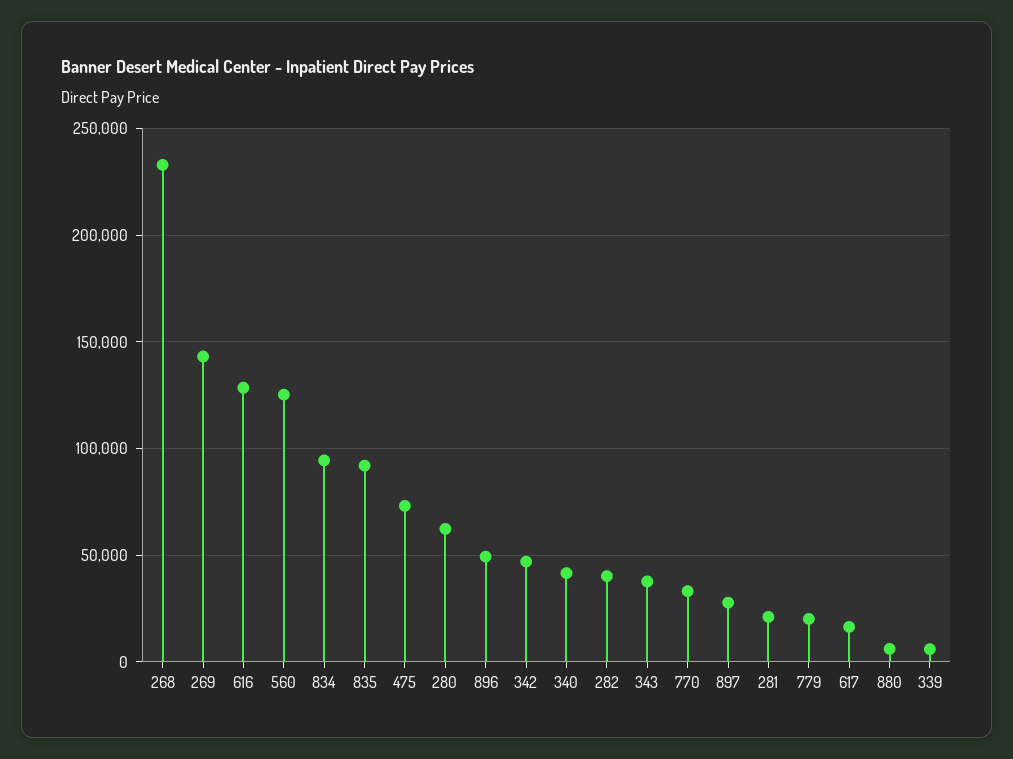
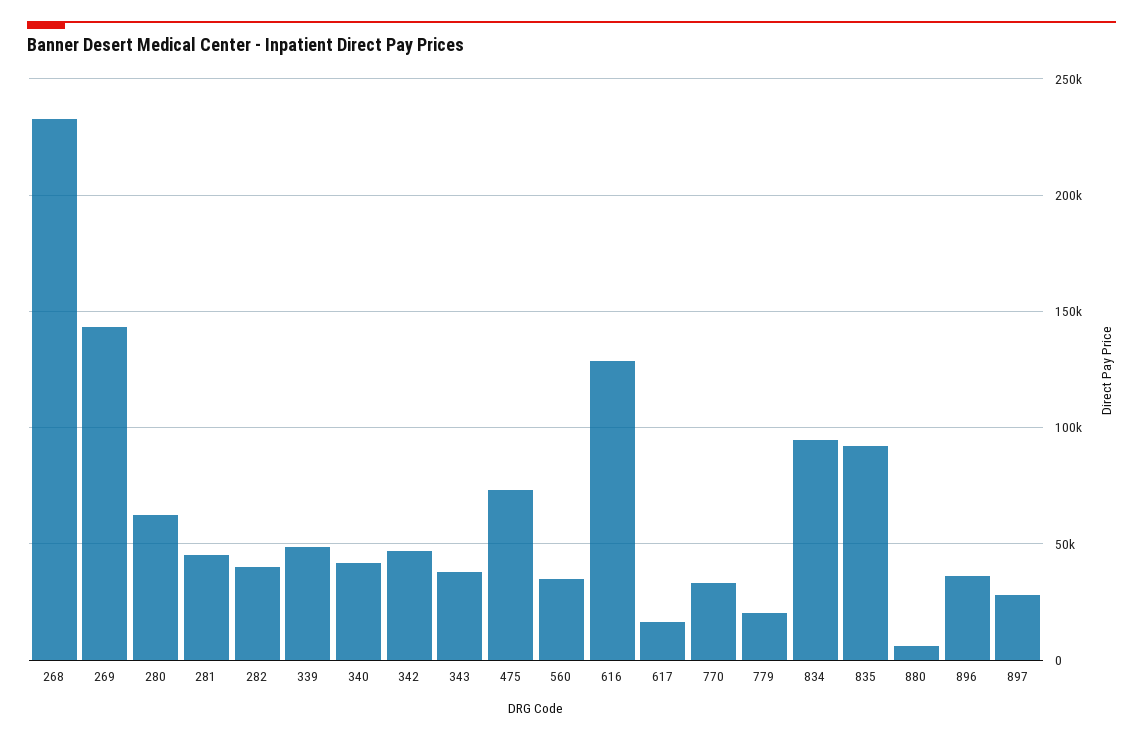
560: 125000 -> 35000
896: 50000 -> 35000
281: 20000 -> 45000
339: 5000 -> 50000

